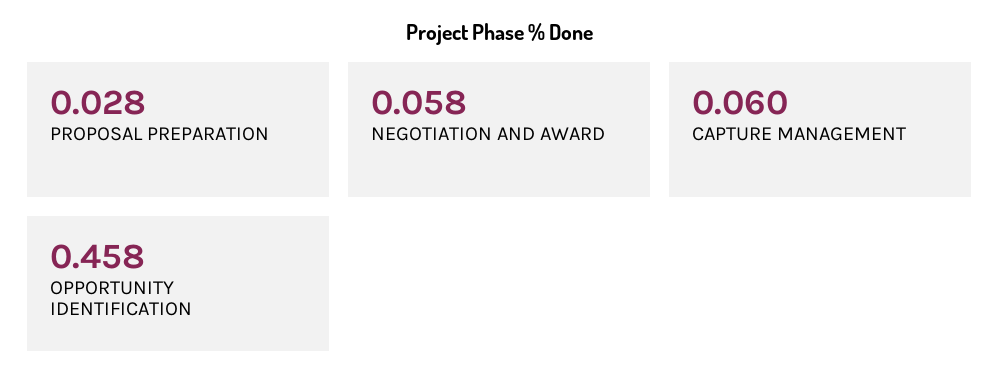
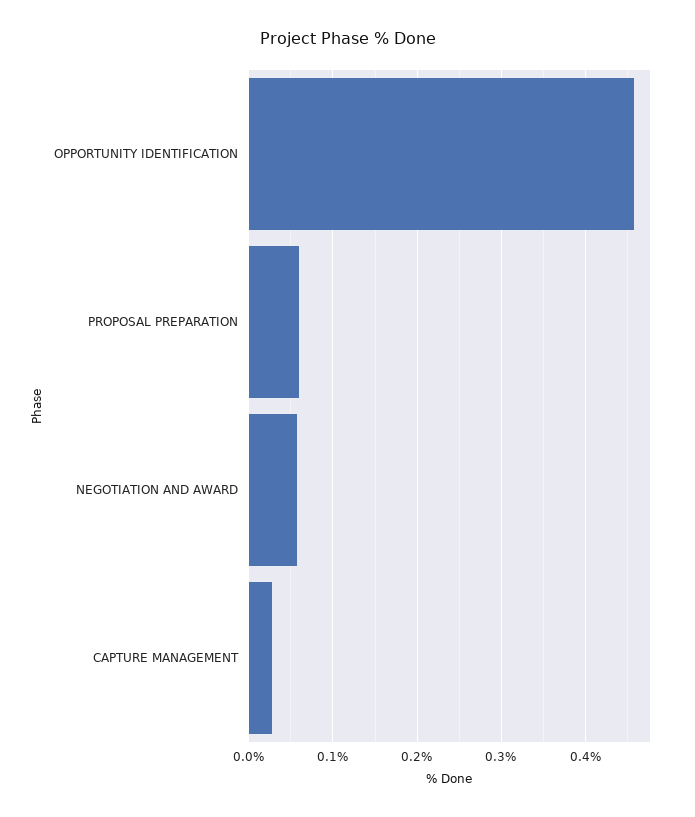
PROPOSAL PREPARATION: 0.028 -> 0.06
CAPTURE MANAGEMENT: 0.06 -> 0.03

